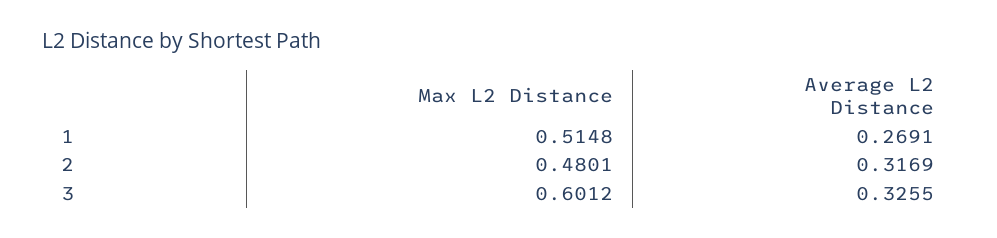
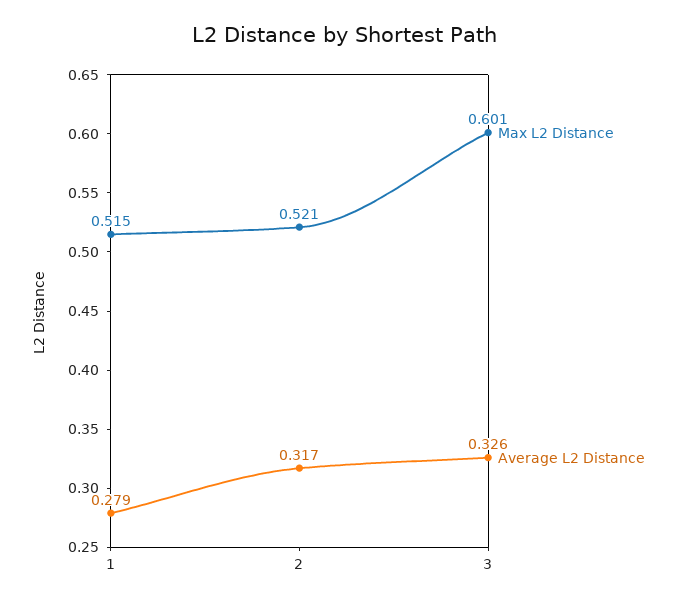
Average L2 Distance, 1: 0.2691 -> 0.279
Max L2 Distance, 2: 0.4801 -> 0.521

